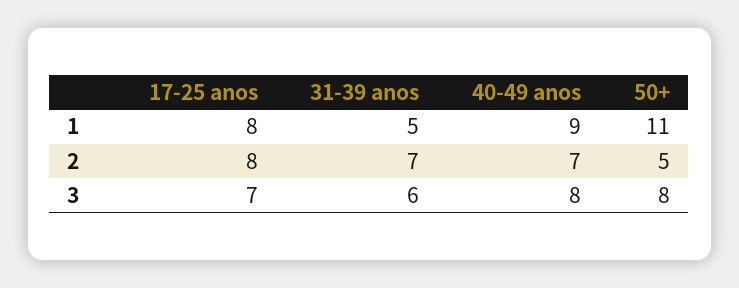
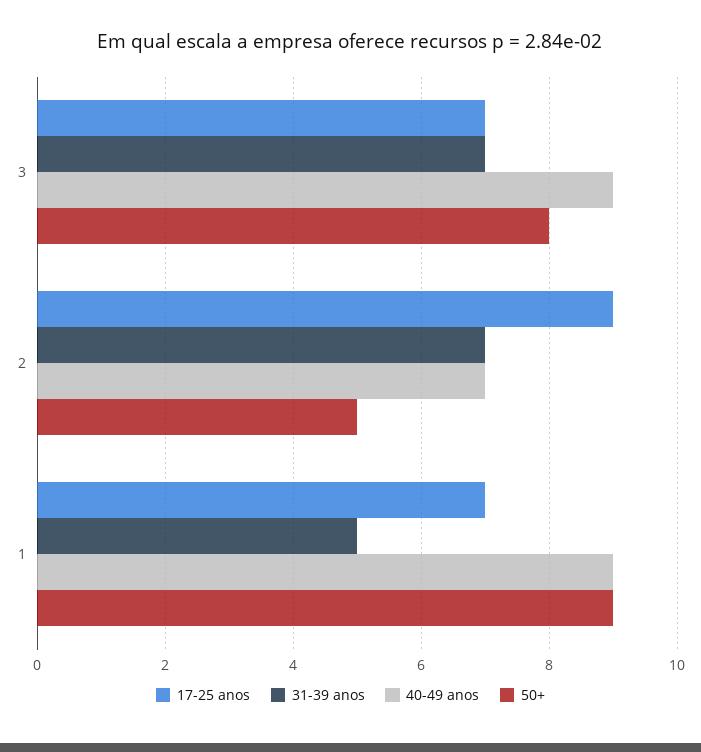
17-25 anos, 1: 8 -> 7
50+, 1: 11 -> 9
17-25 anos, 2: 8 -> 9
31-39 anos, 3: 6 -> 7
40-49 anos, 3: 8 -> 9

